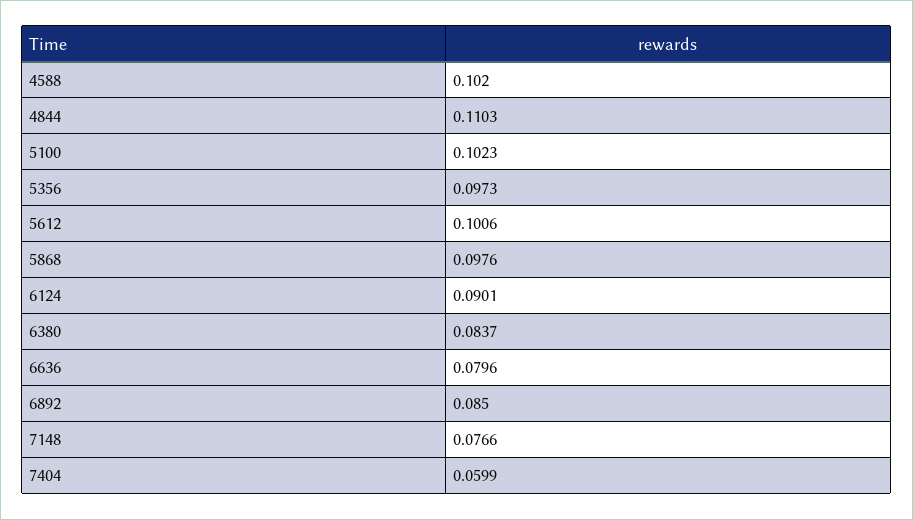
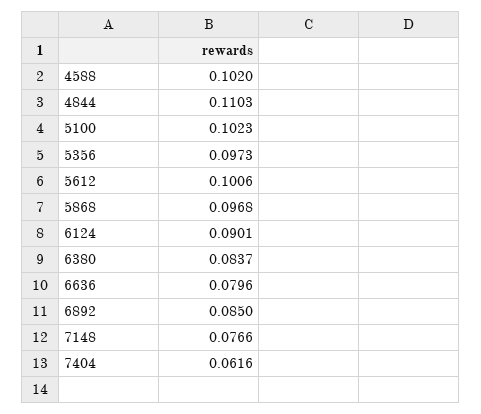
5868: 0.0976 -> 0.0968
7404: 0.0599 -> 0.0616

